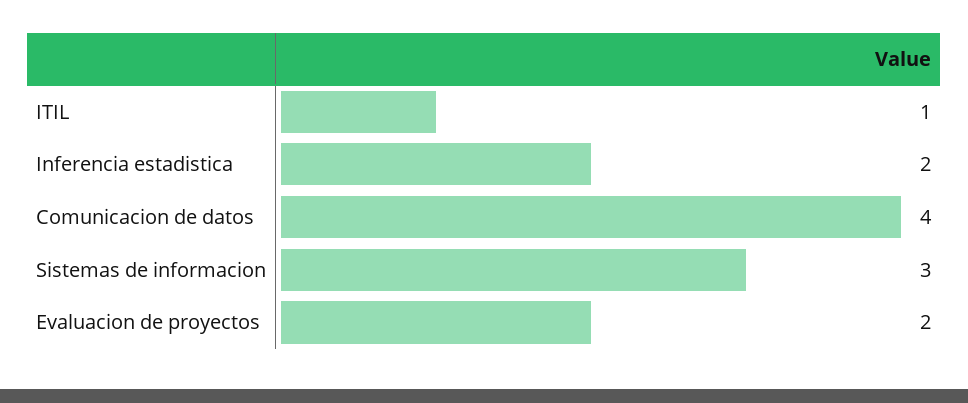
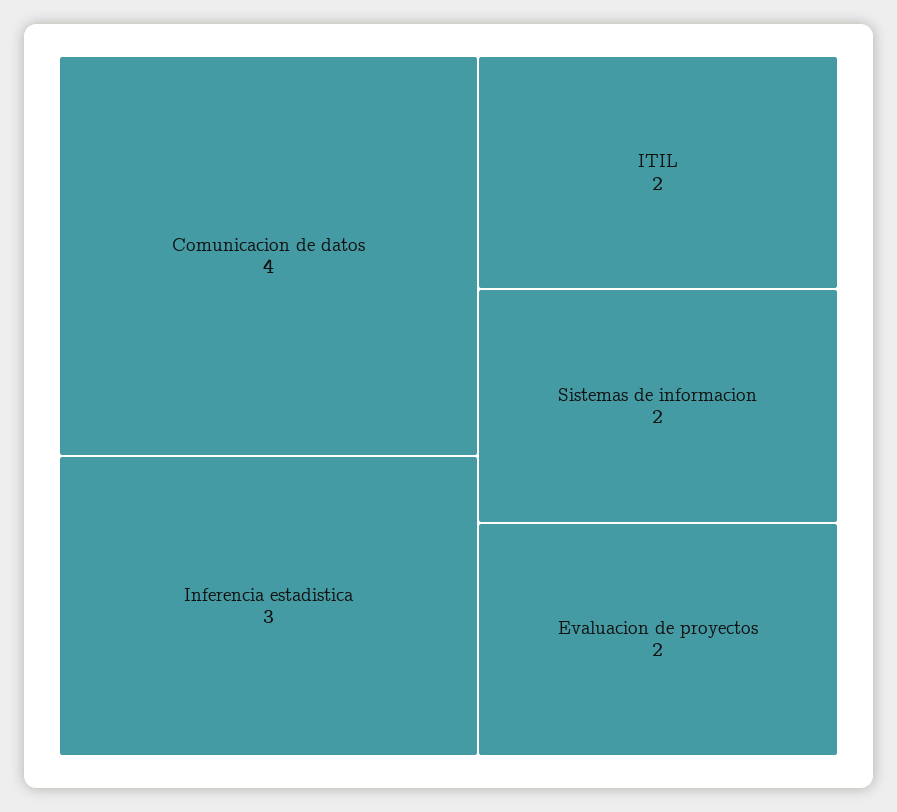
ITIL: 1 -> 2
Inferencia estadistica: 2 -> 3
Sistemas de informacion: 3 -> 2

